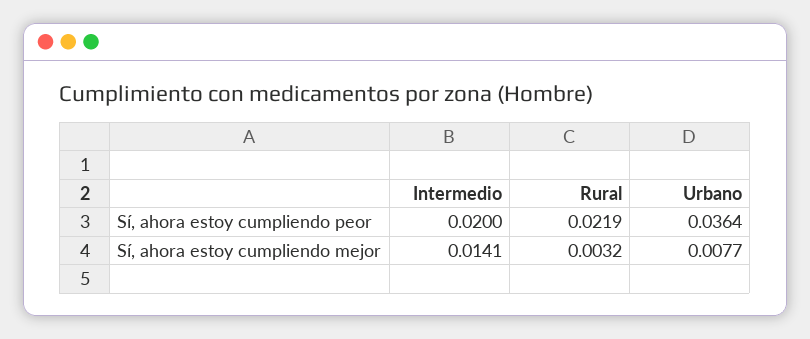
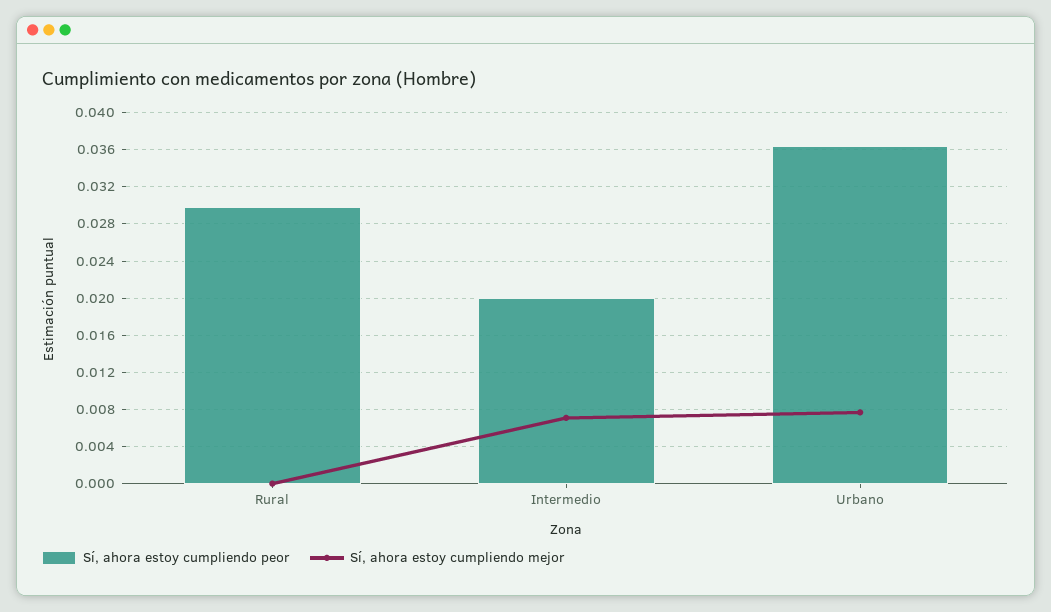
Sí, ahora estoy cumpliendo peor, Rural: 0.0219 -> 0.03
Sí, ahora estoy cumpliendo mejor, Intermedio: 0.0141 -> 0.007
Sí, ahora estoy cumpliendo mejor, Rural: 0.0032 -> 0

